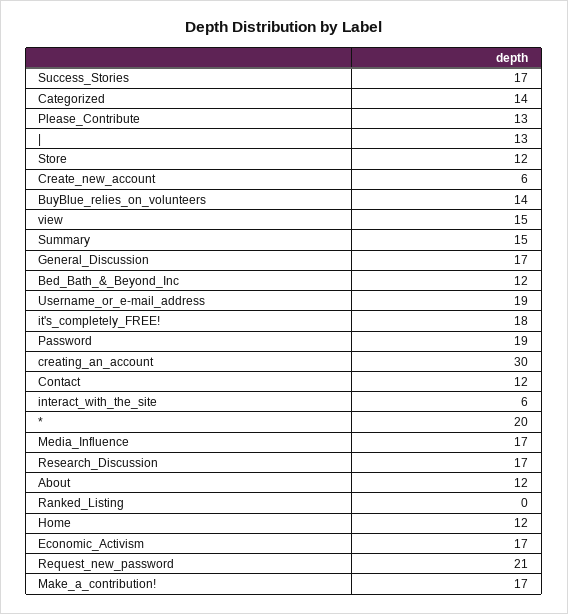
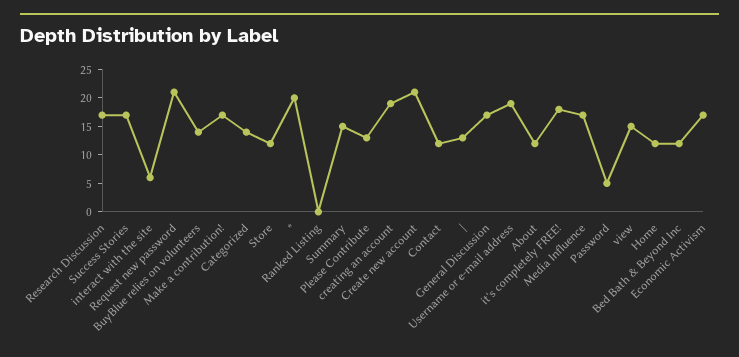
Create_new_account: 6 -> 20
Password: 19 -> 5
creating_an_account: 30 -> 20

